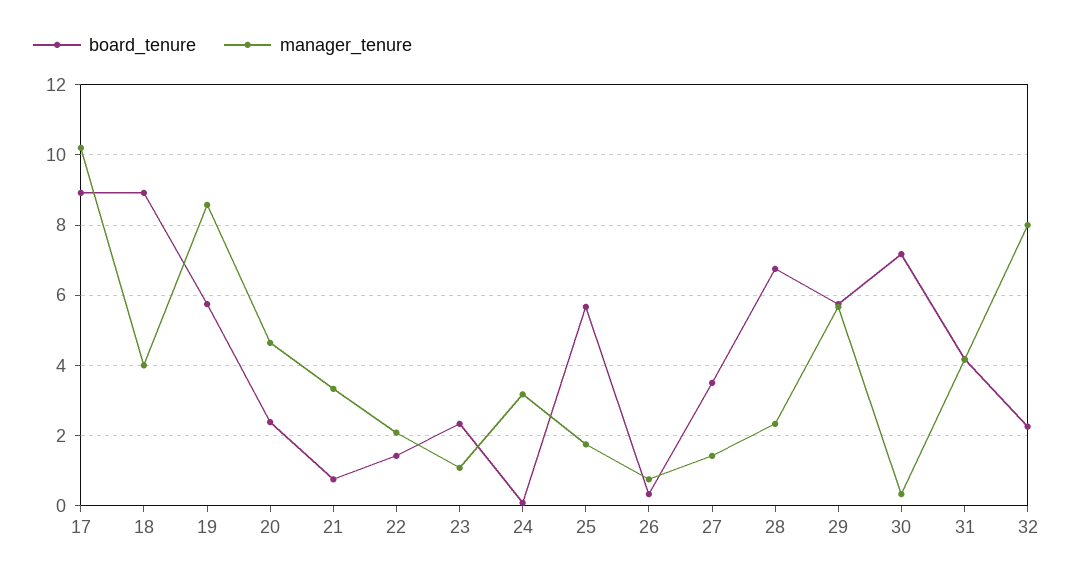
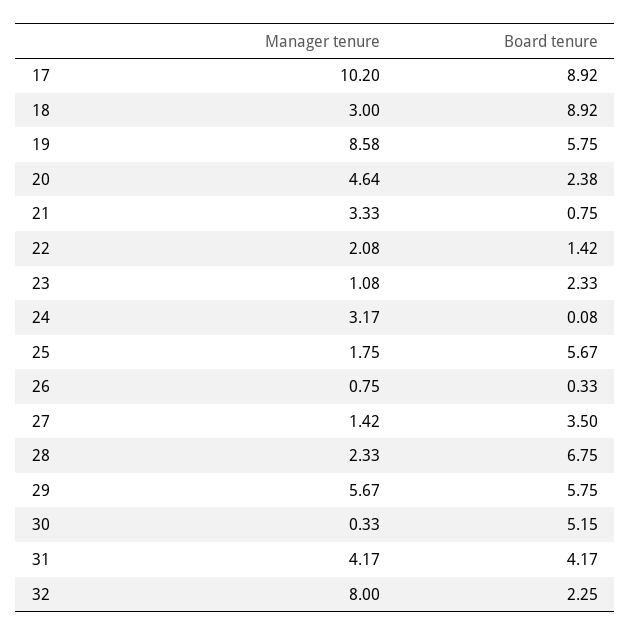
manager_tenure, 18: 4 -> 3
board_tenure, 30: 7.2 -> 5.15

